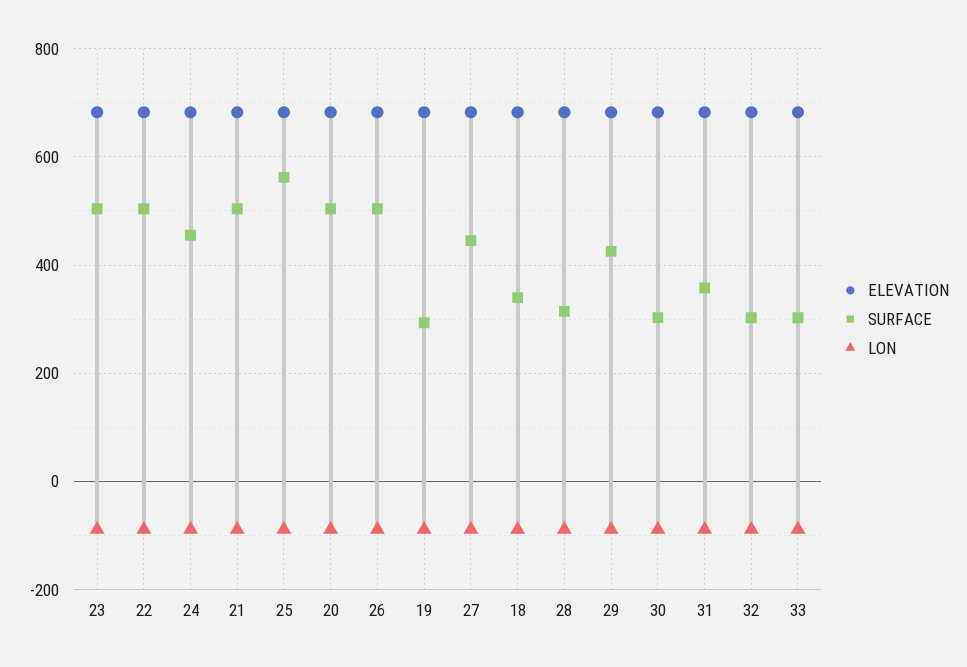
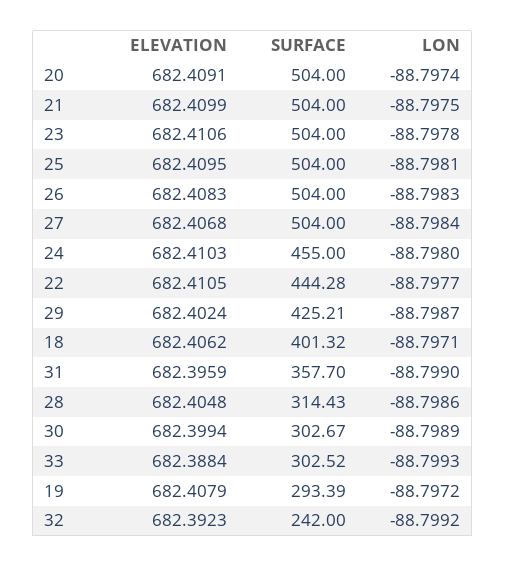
SURFACE, 22: 500 -> 444.28
SURFACE, 25: 560 -> 504
SURFACE, 27: 440 -> 504
SURFACE, 18: 340 -> 401.32
SURFACE, 32: 300 -> 242

